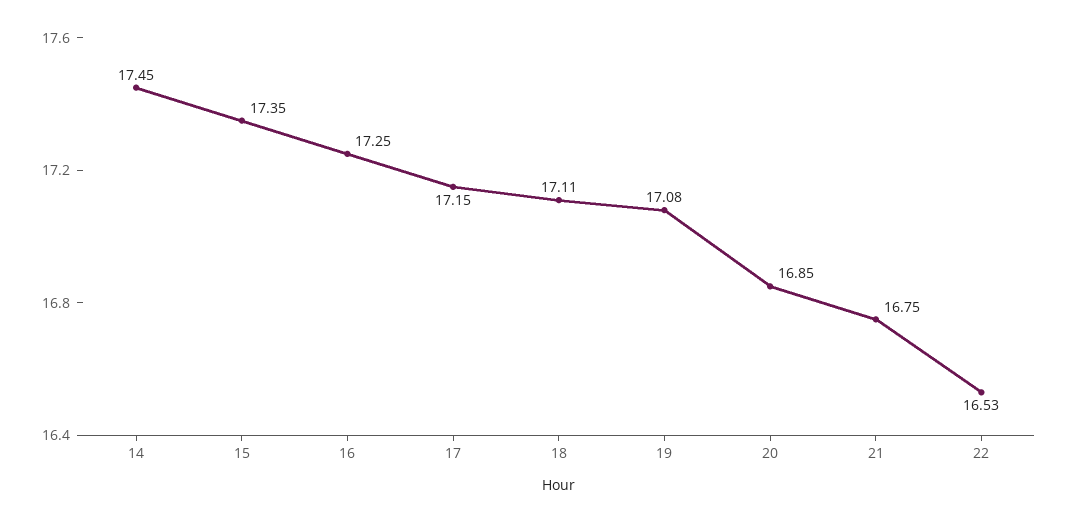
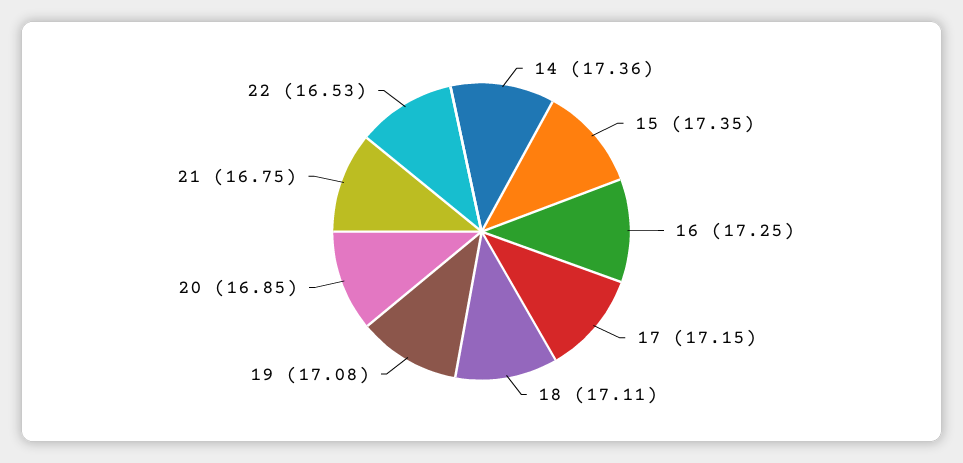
14: 17.45 -> 17.36

